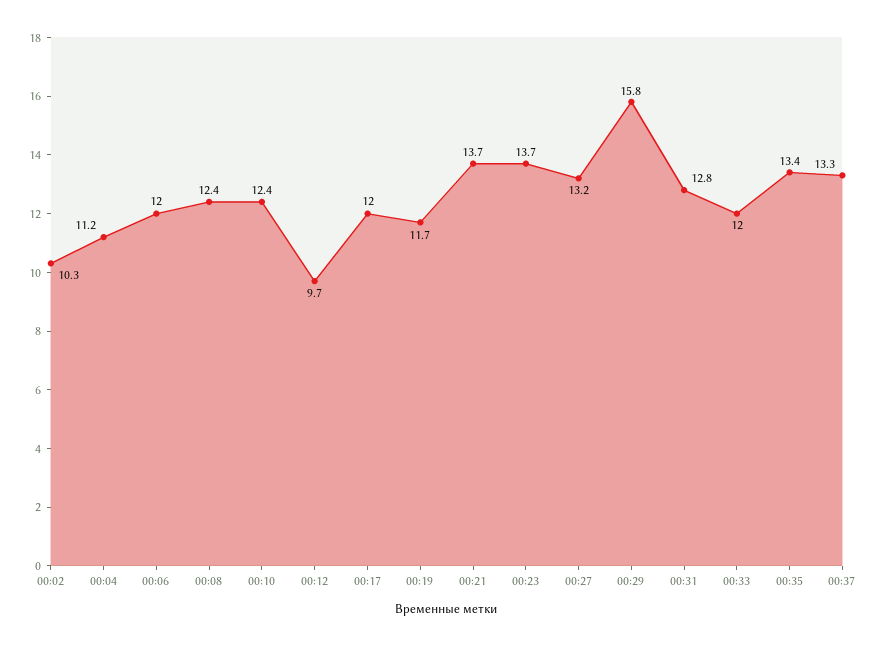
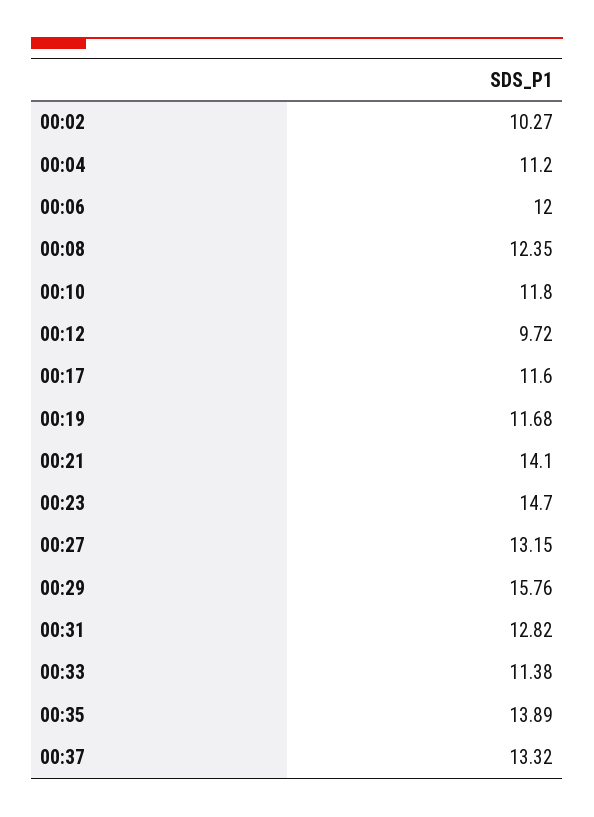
00:10: 12.4 -> 11.8
00:17: 12 -> 11.6
00:21: 13.7 -> 14.1
00:23: 13.7 -> 14.7
00:33: 12 -> 11.38
00:35: 13.4 -> 13.89

